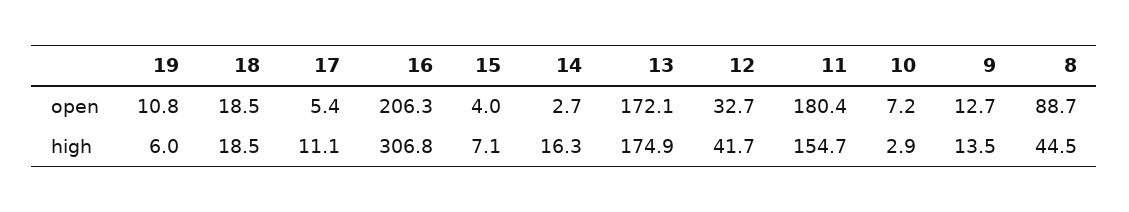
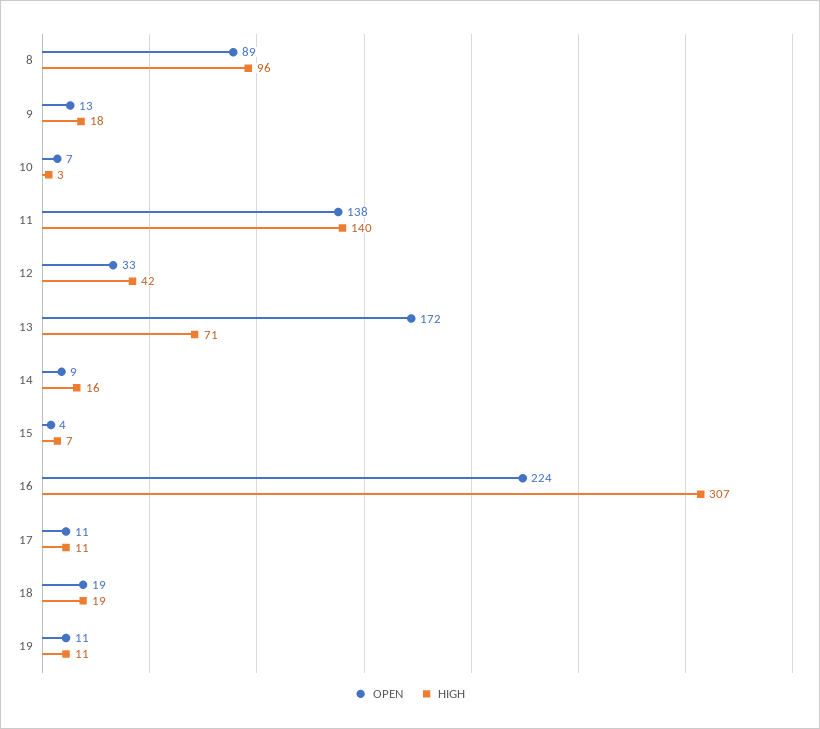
open, 17: 5.4 -> 11
open, 16: 206.3 -> 224
open, 14: 2.7 -> 9
open, 11: 180.4 -> 138
high, 19: 6 -> 11
high, 13: 174.9 -> 71
high, 11: 154.7 -> 140
high, 9: 13.5 -> 18
high, 8: 44.5 -> 96

